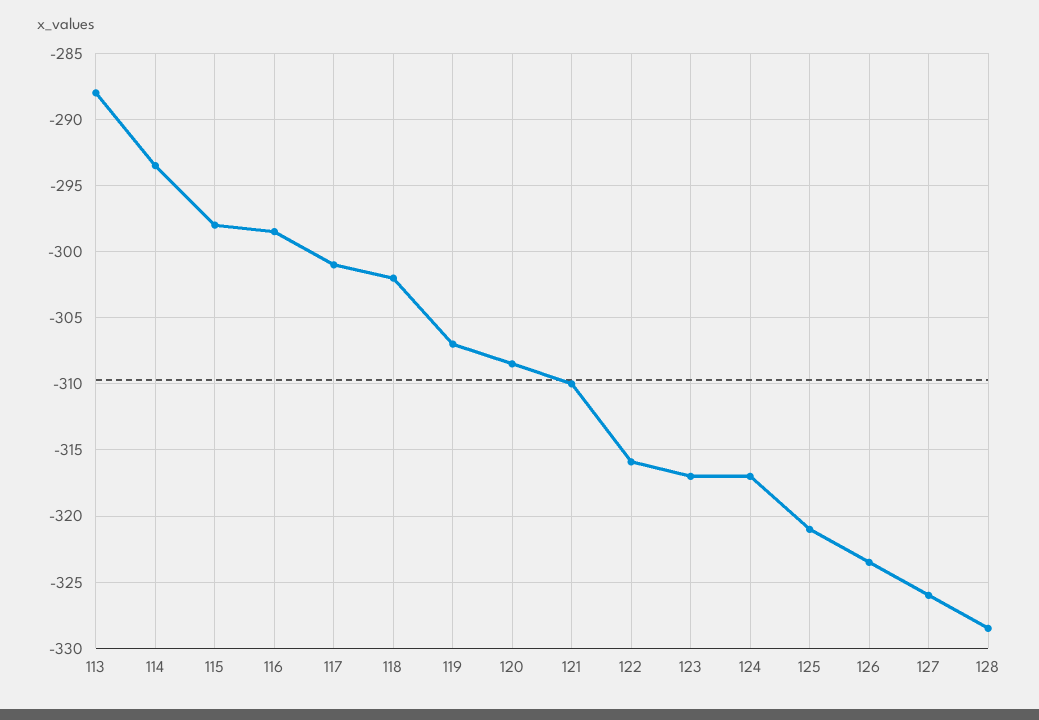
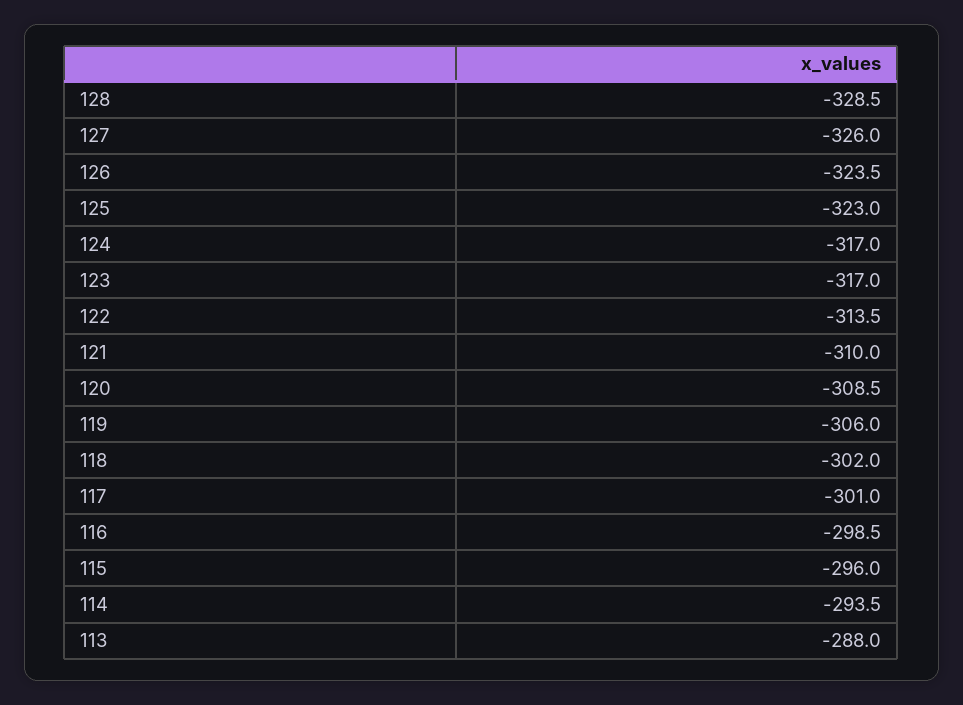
115: -298 -> -296
119: -307 -> -306
122: -316 -> -313.5
125: -321 -> -323

